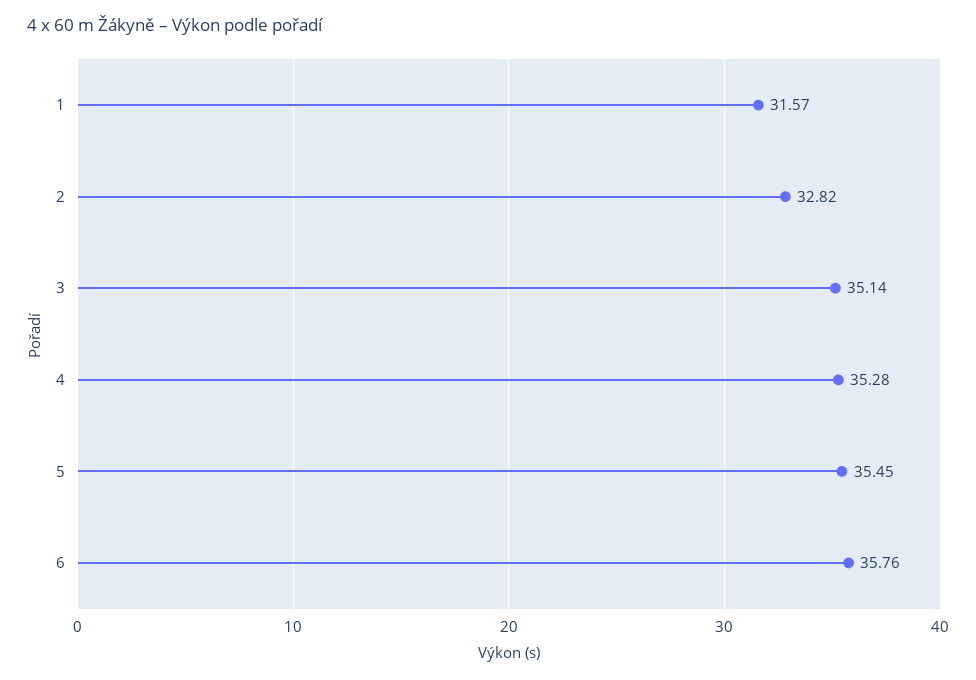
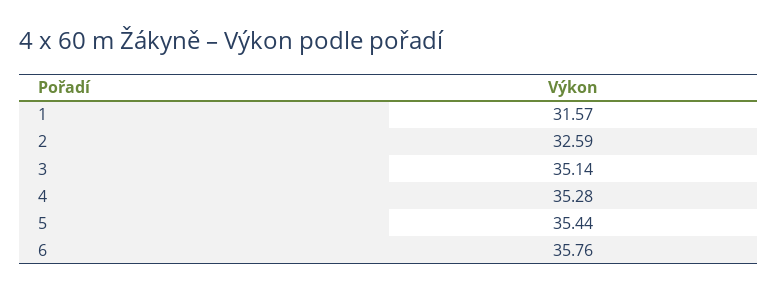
2: 32.82 -> 32.59
5: 35.45 -> 35.44

